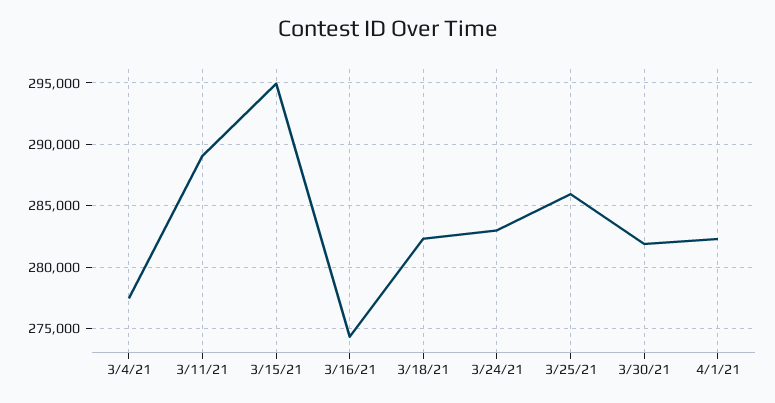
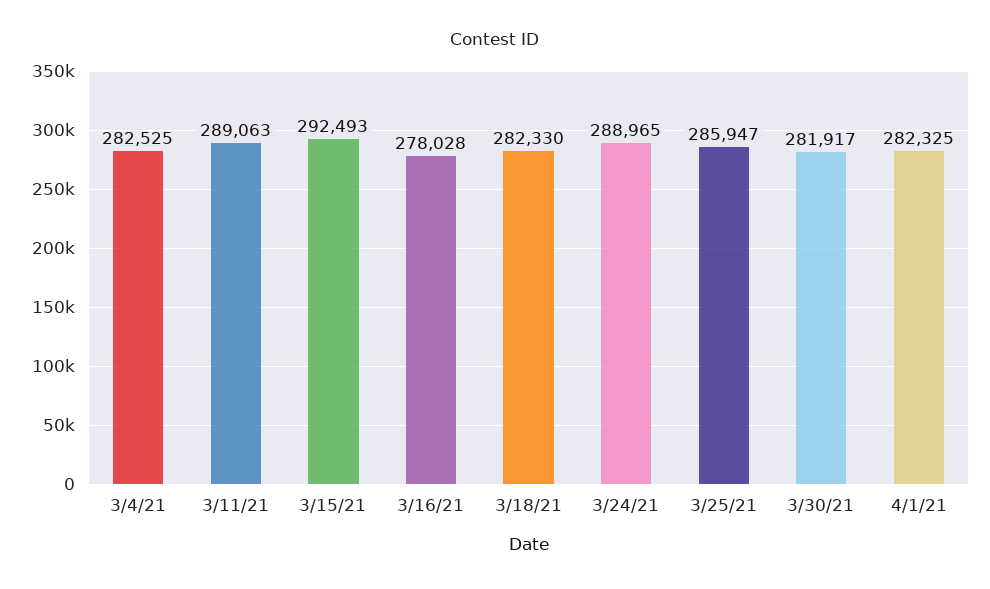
3/4/21: 277500 -> 282525
3/15/21: 295000 -> 292493
3/16/21: 274500 -> 278028
3/24/21: 283000 -> 288965

